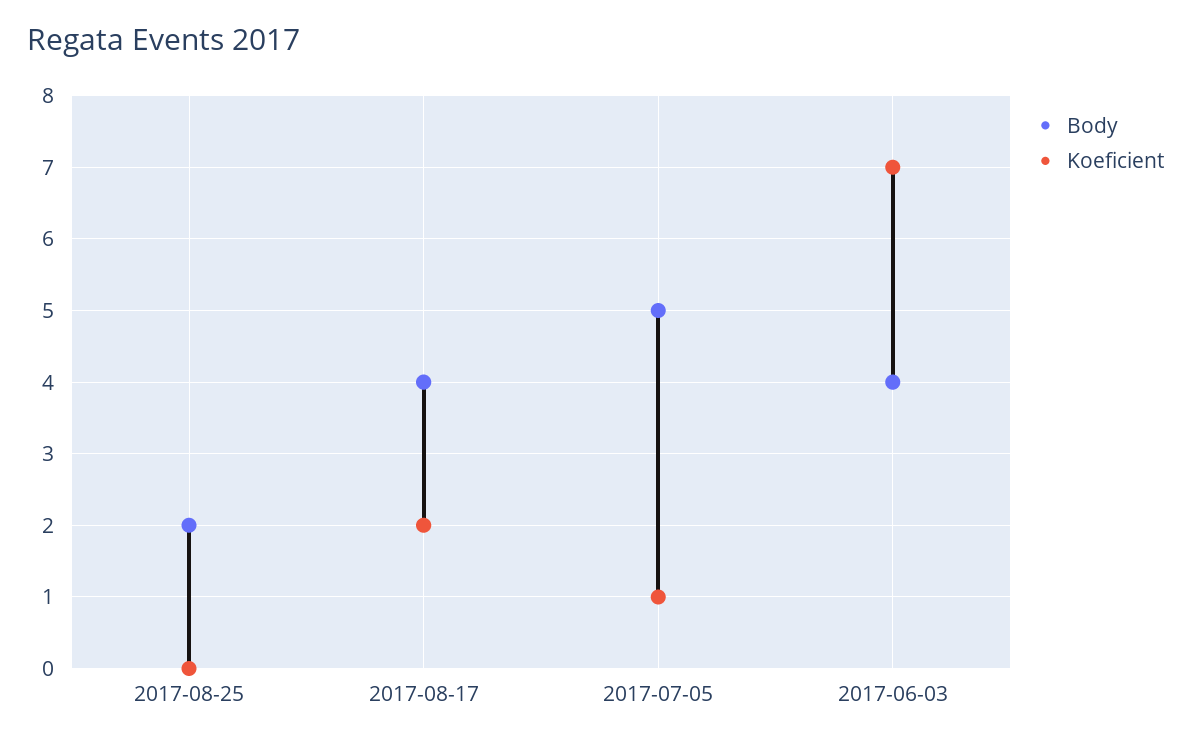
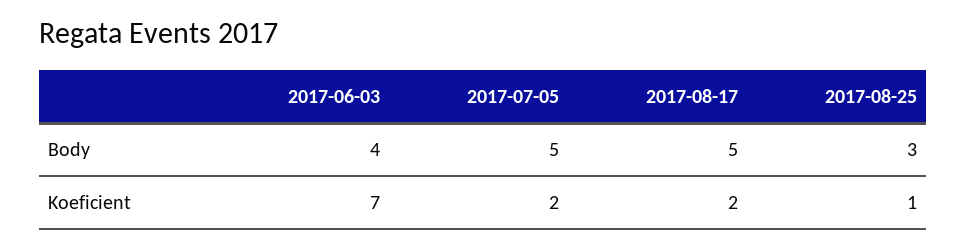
Body, 2017-08-25: 2 -> 3
Koeficient, 2017-08-25: 0 -> 1
Body, 2017-08-17: 4 -> 5
Koeficient, 2017-07-05: 1 -> 2

